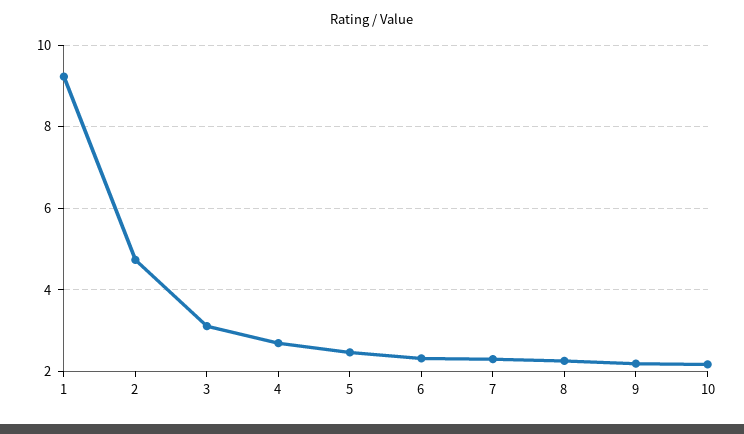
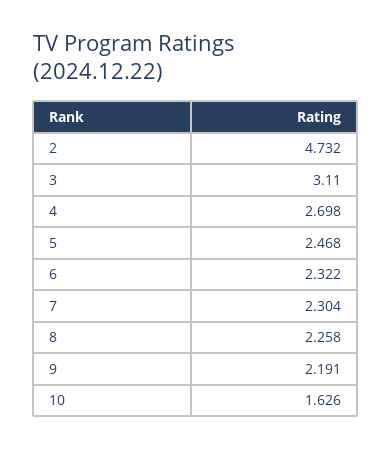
1: 9.2 -> none
10: 2.2 -> 1.626

